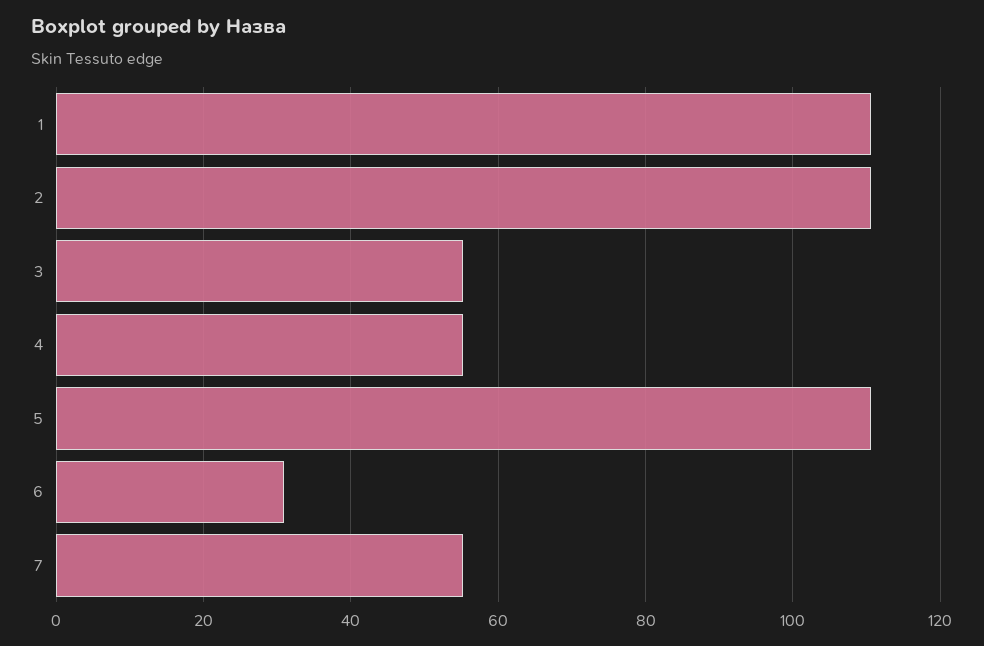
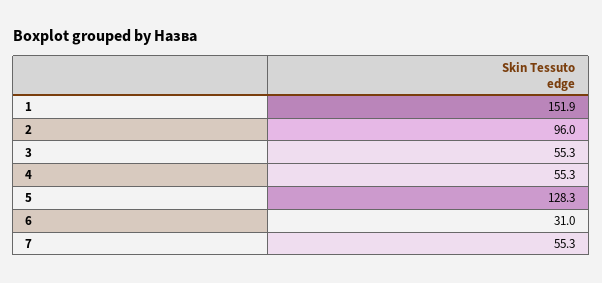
1: 110 -> 151.9
2: 110 -> 96
5: 110 -> 128.3

